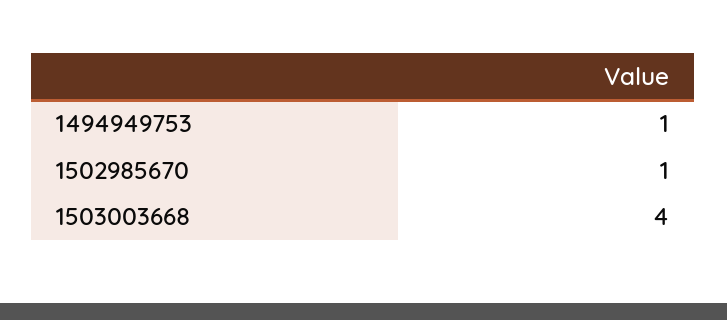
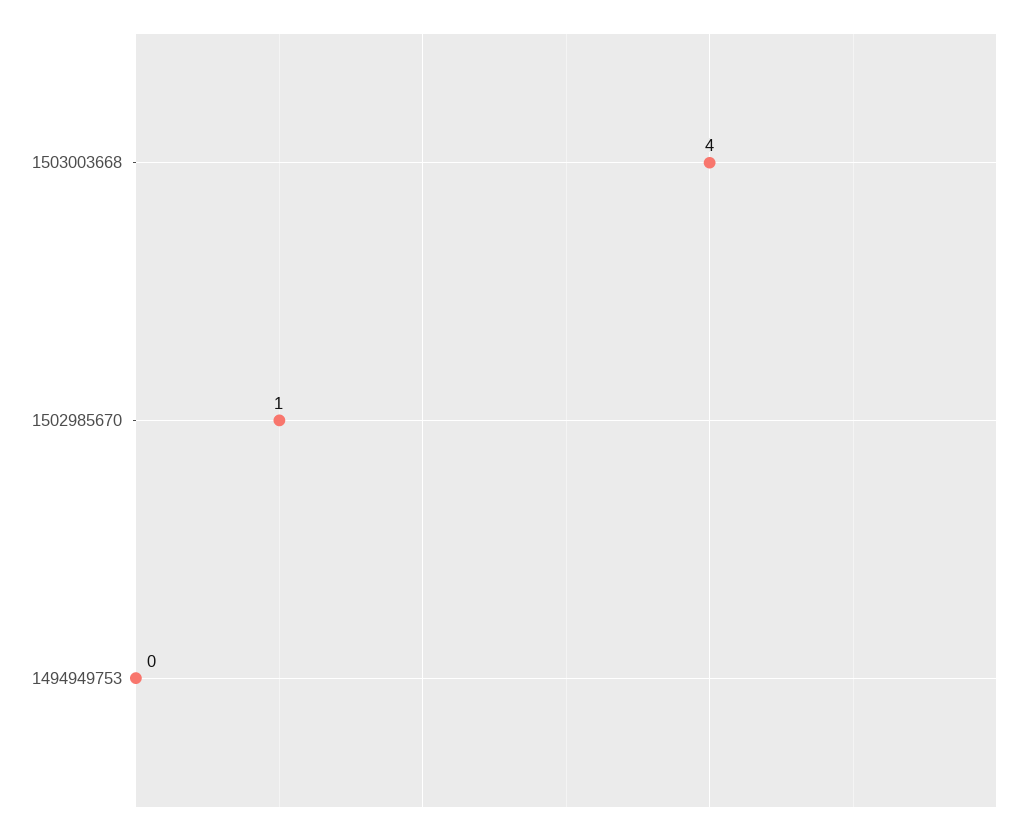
1494949753: 1 -> 0

